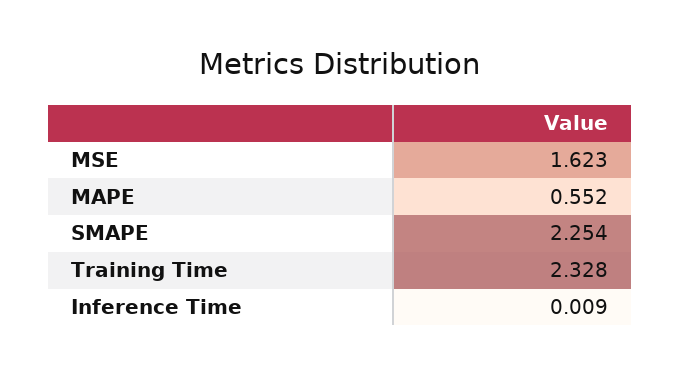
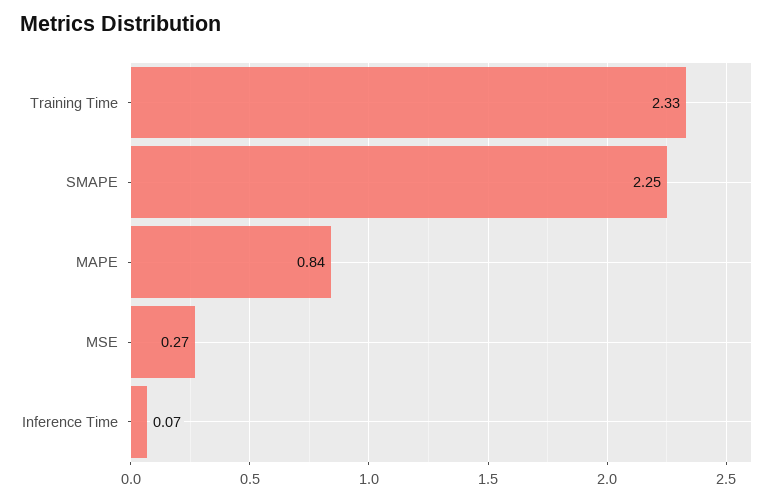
MSE: 1.623 -> 0.27
MAPE: 0.552 -> 0.84
Inference Time: 0.009 -> 0.07

